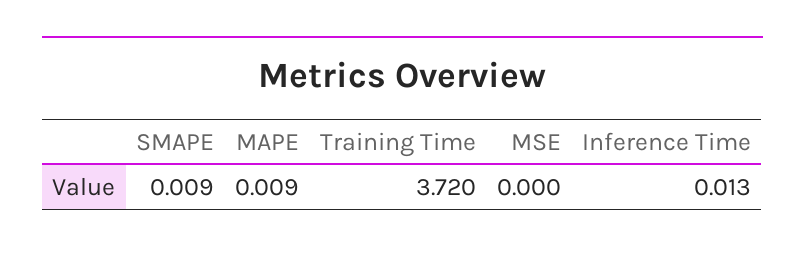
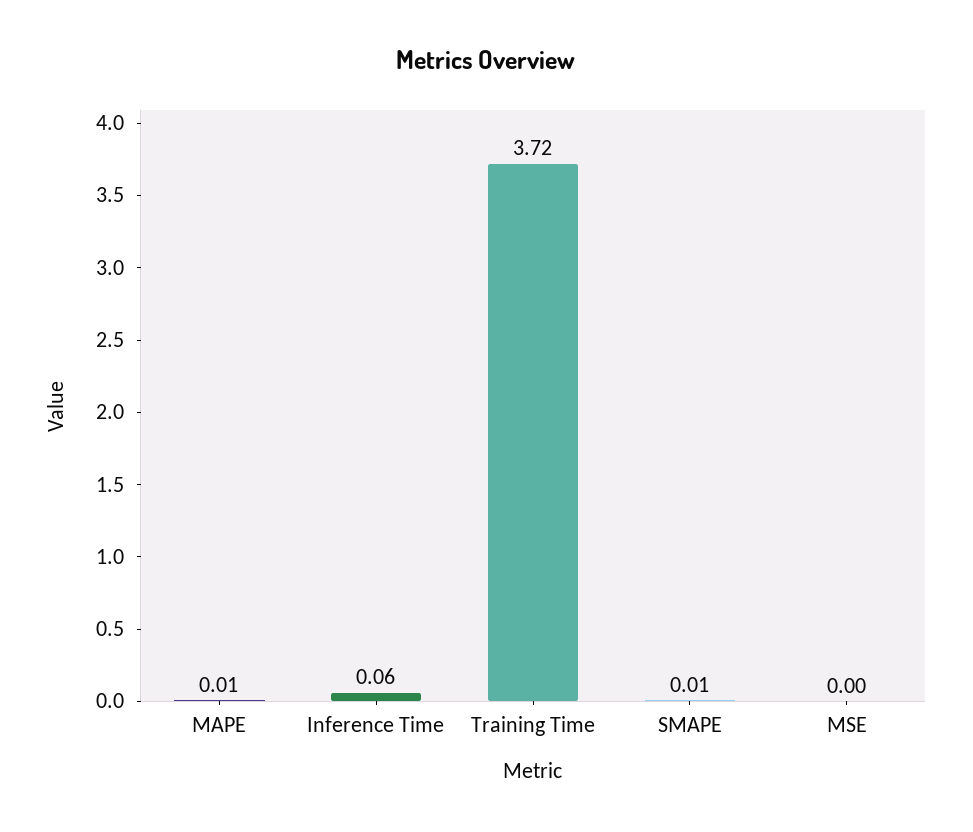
Inference Time: 0.013 -> 0.06

